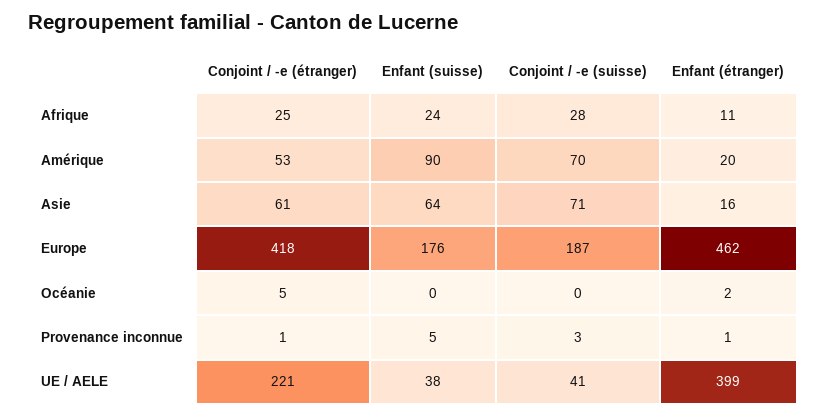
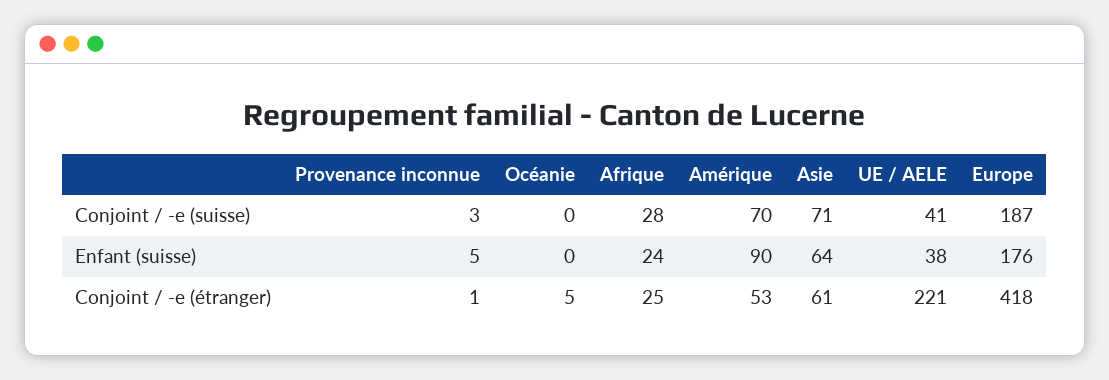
Enfant (étranger), Afrique: 11 -> none
Enfant (étranger), Amérique: 20 -> none
Enfant (étranger), Asie: 16 -> none
Enfant (étranger), Europe: 462 -> none
Enfant (étranger), Océanie: 2 -> none
Enfant (étranger), Provenance inconnue: 1 -> none
Enfant (étranger), UE / AELE: 399 -> none

